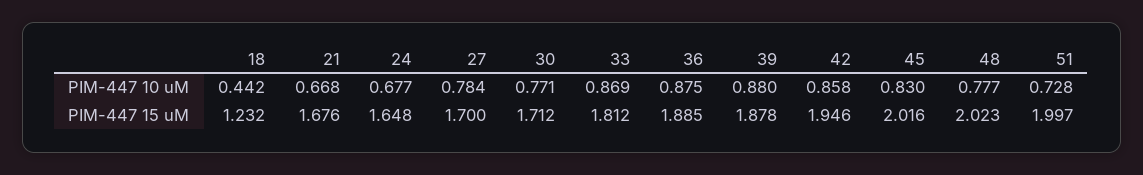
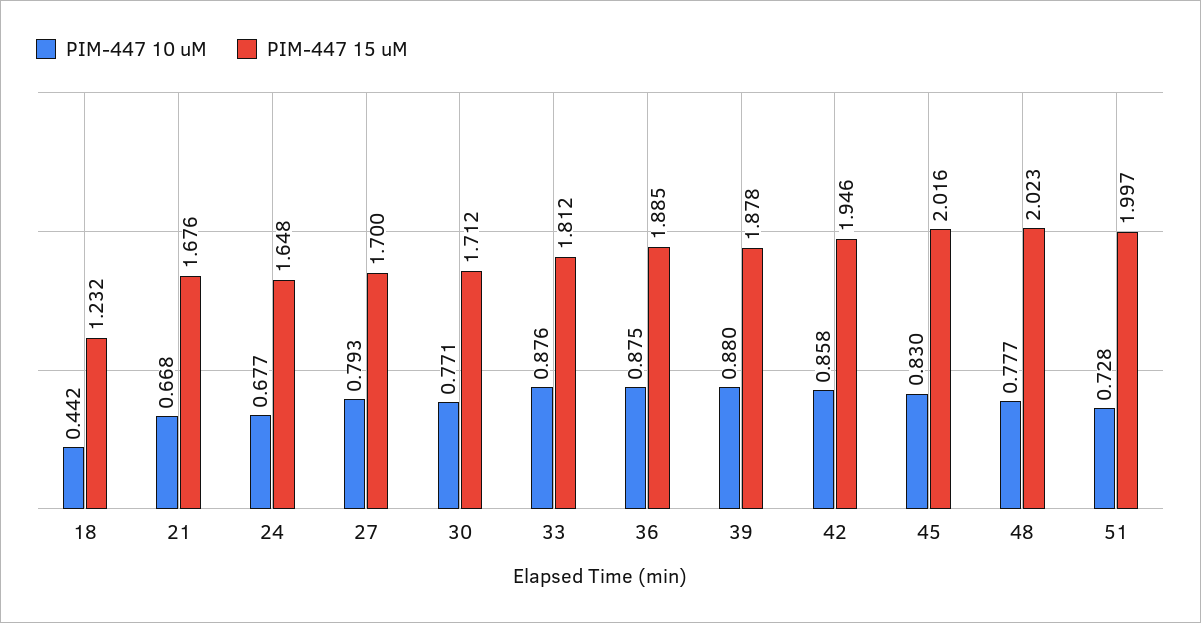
PIM-447 10 uM, 27: 0.784 -> 0.793
PIM-447 10 uM, 33: 0.869 -> 0.876

